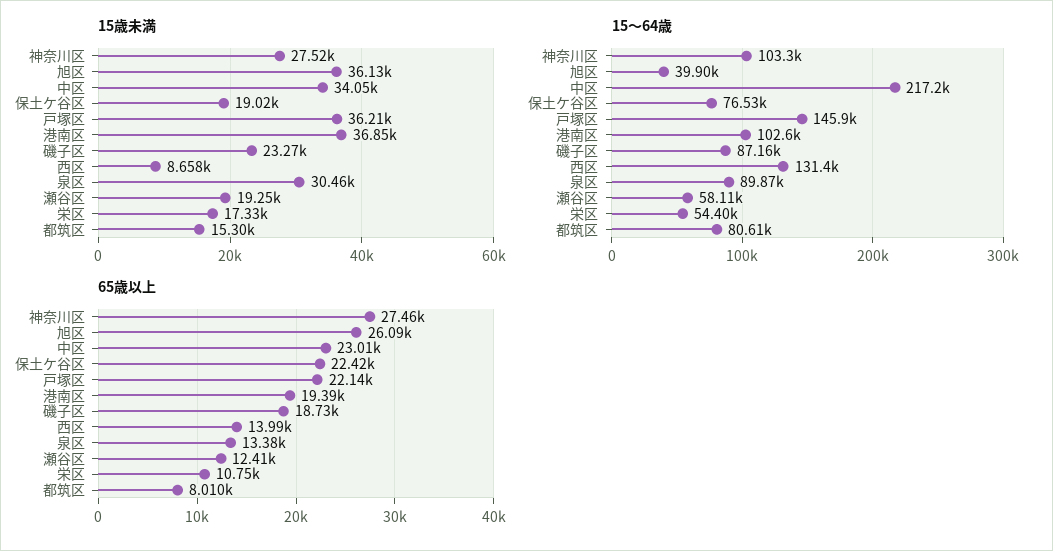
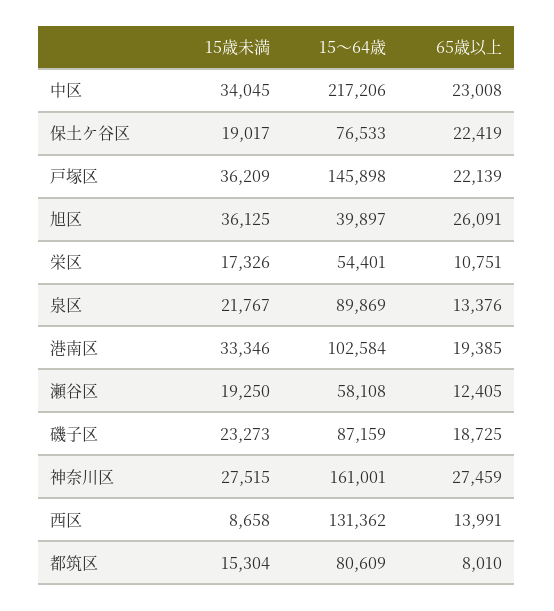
15歳未満, 港南区: 36850 -> 33346
15歳未満, 泉区: 30460 -> 21767
15～64歳, 神奈川区: 103300 -> 161001

